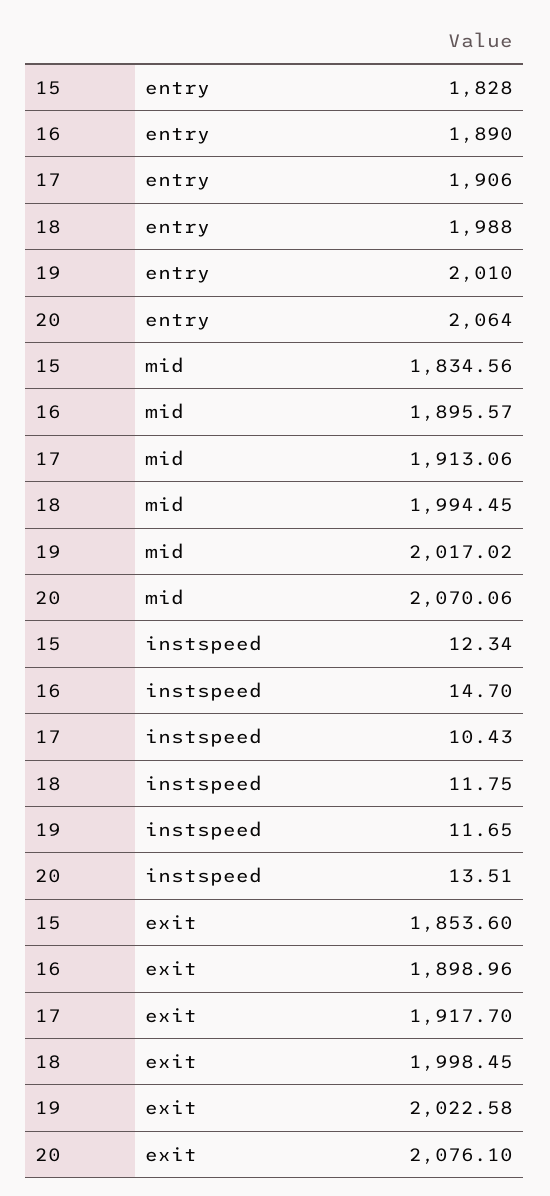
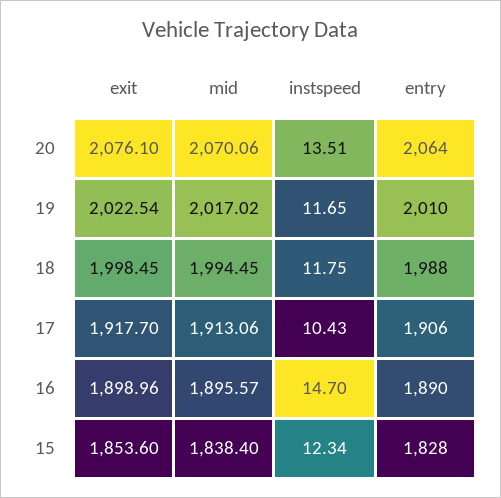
15, mid: 1834.56 -> 1838.4
19, exit: 2022.58 -> 2022.54

